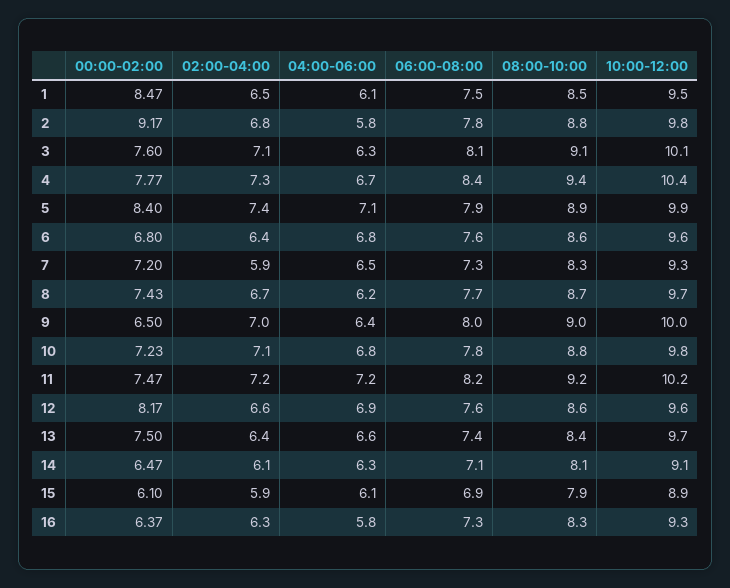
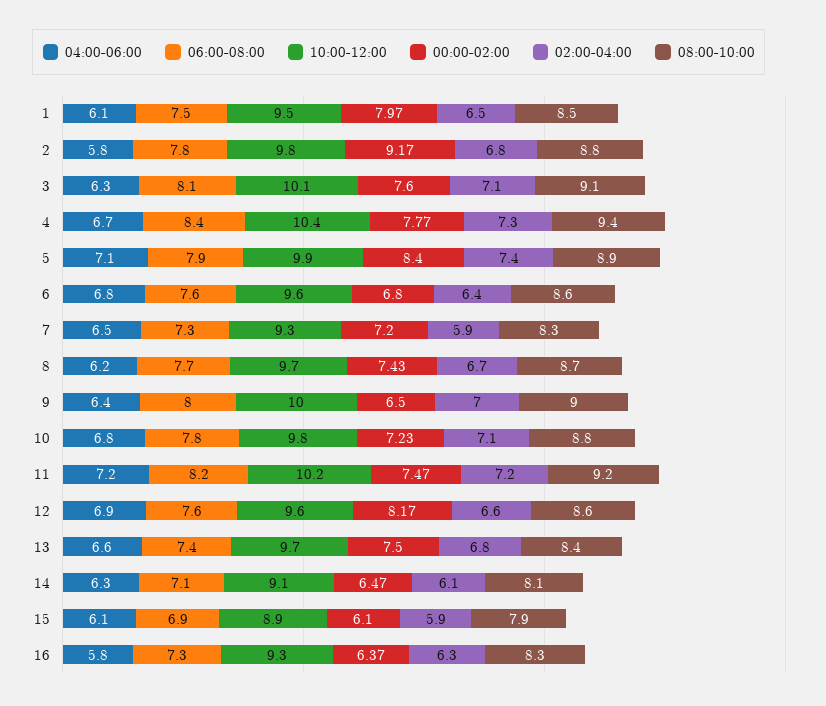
00:00-02:00, 1: 8.47 -> 7.97
02:00-04:00, 13: 6.4 -> 6.8

